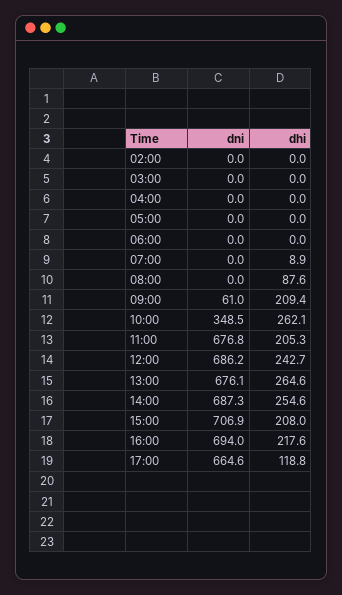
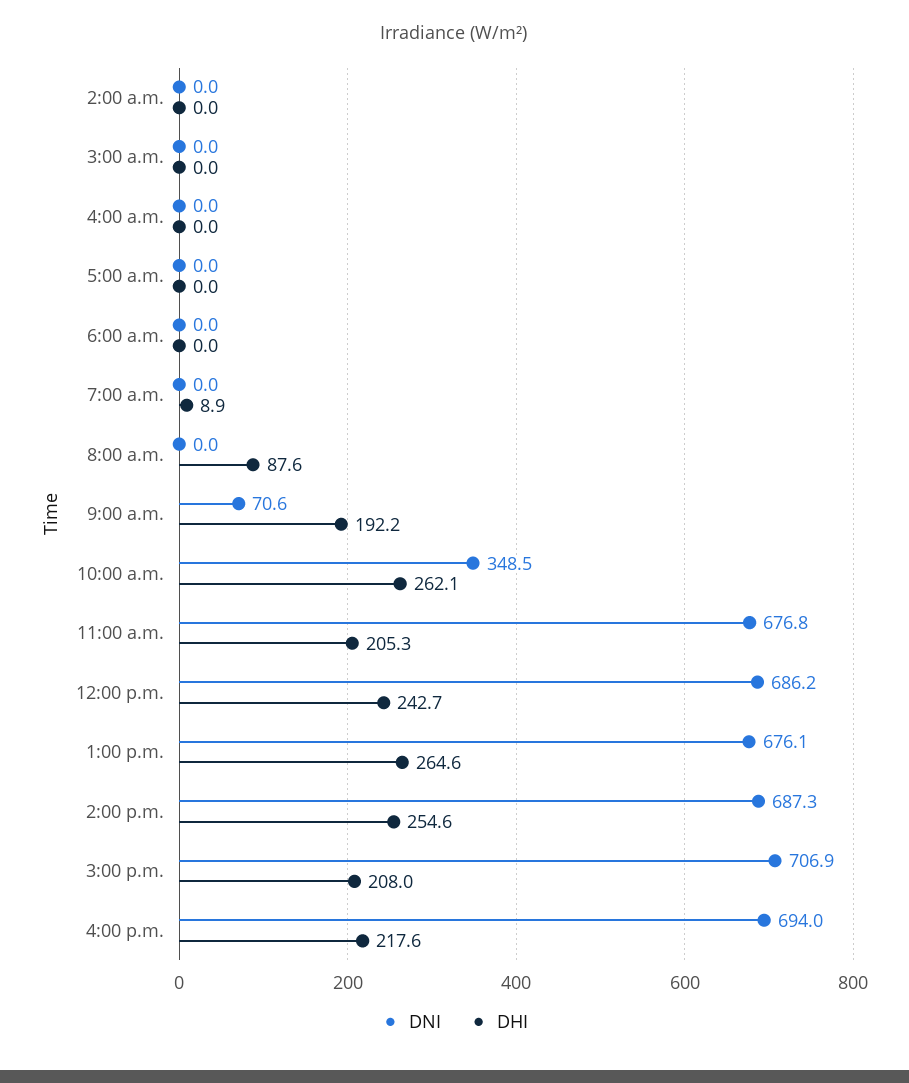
dni, 09:00: 61 -> 70.6
dhi, 09:00: 209.4 -> 192.2
dni, 17:00: 664.6 -> none
dhi, 17:00: 118.8 -> none

